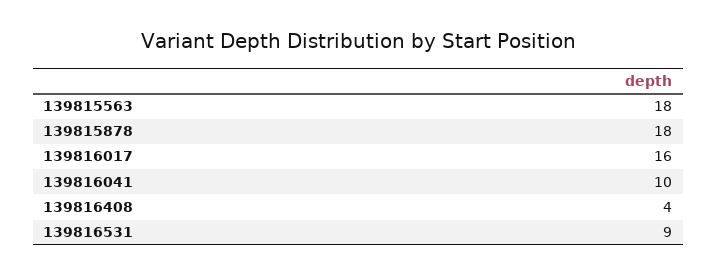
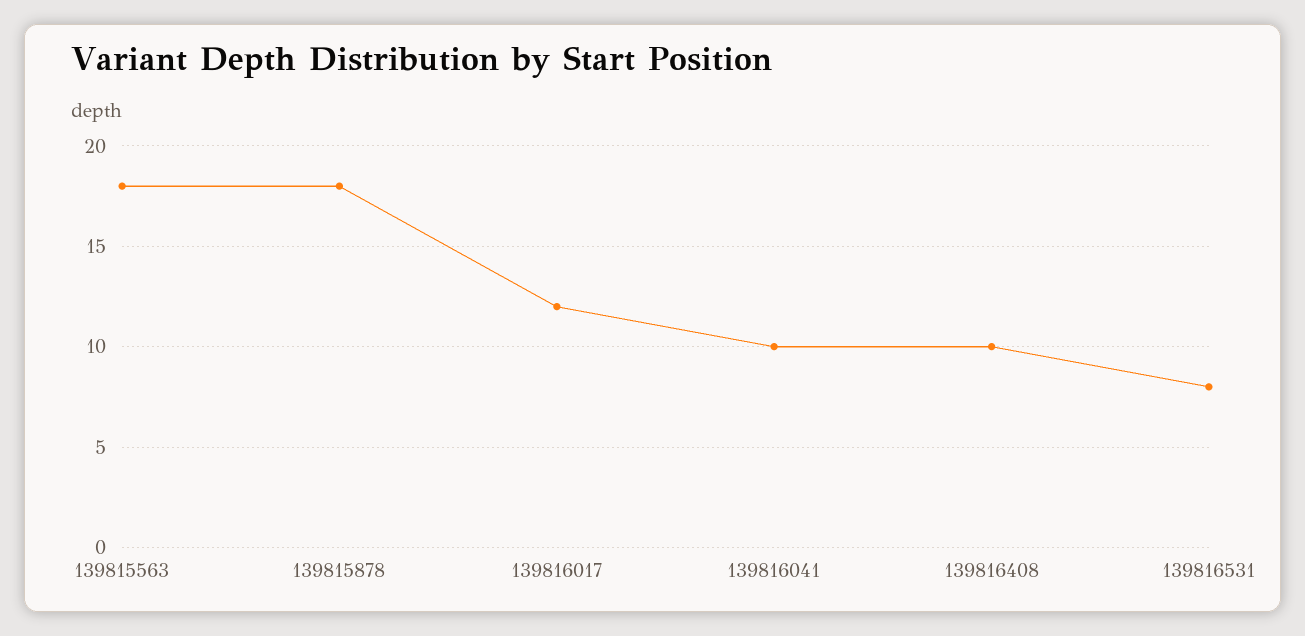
139816017: 16 -> 12
139816408: 4 -> 10
139816531: 9 -> 8

